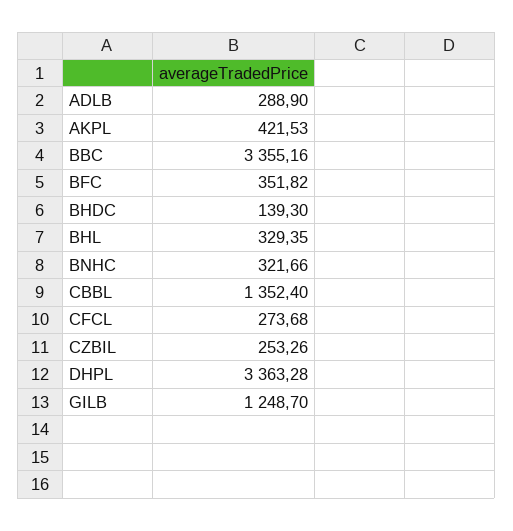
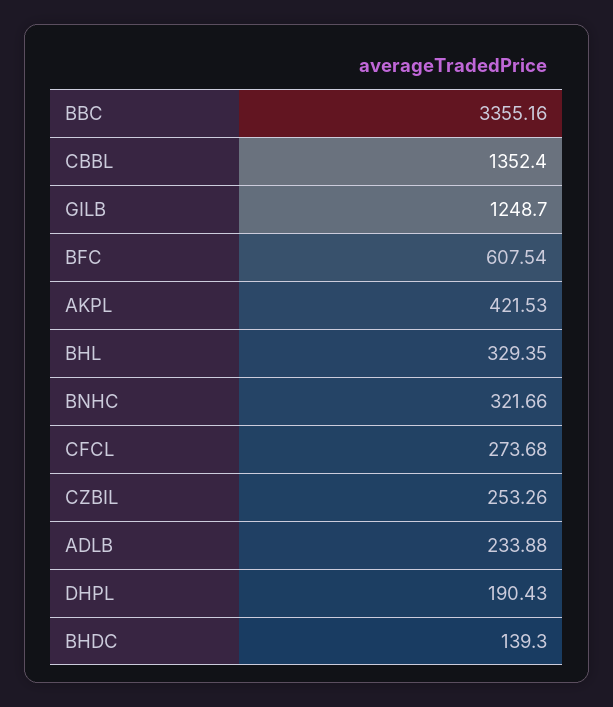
ADLB: 288.9 -> 233.88
BFC: 351.82 -> 607.54
DHPL: 3363.28 -> 190.43

